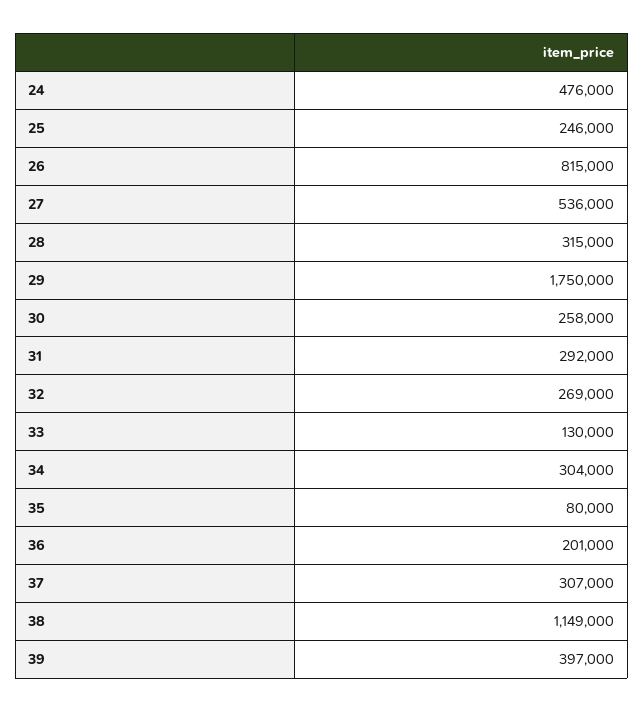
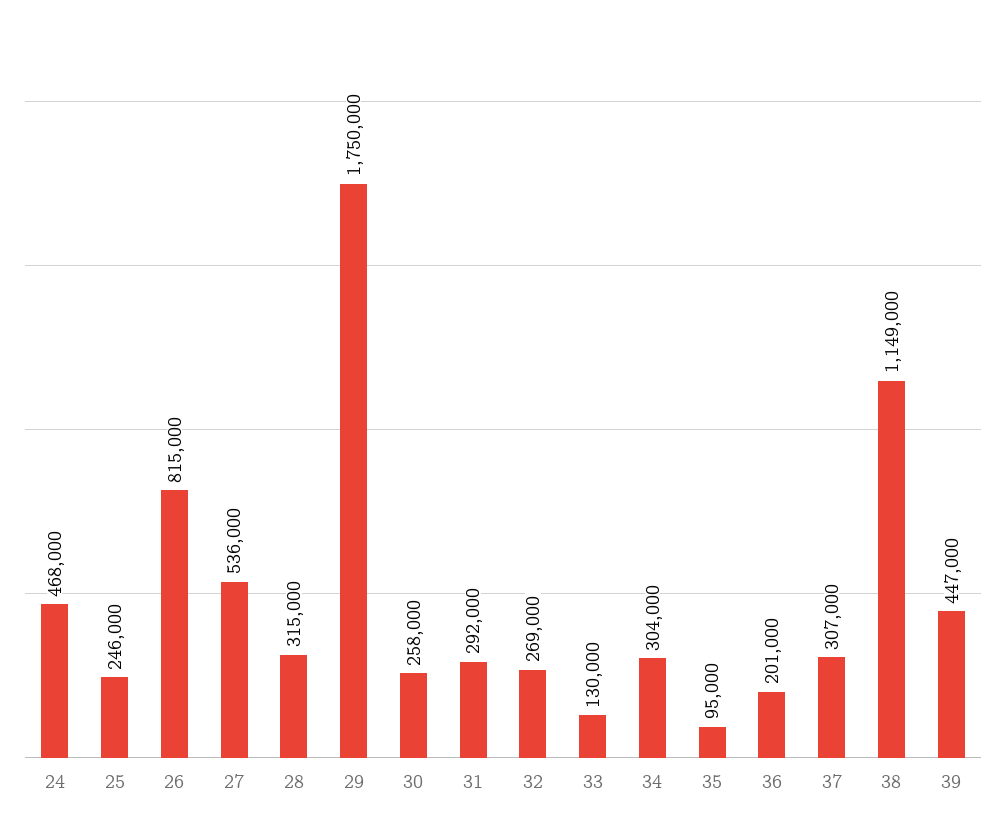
24: 476000 -> 468000
35: 80000 -> 95000
39: 397000 -> 447000

